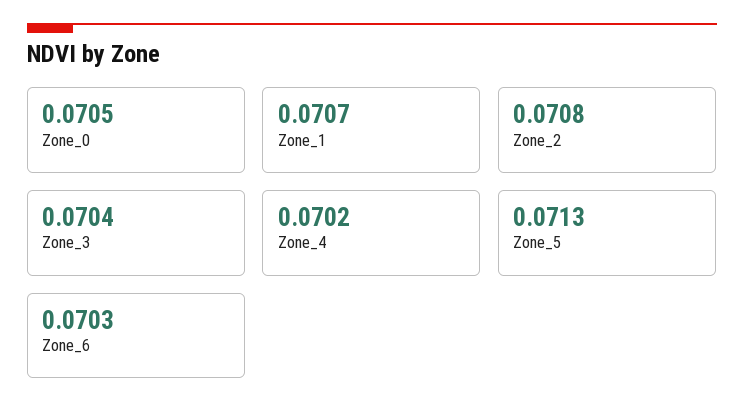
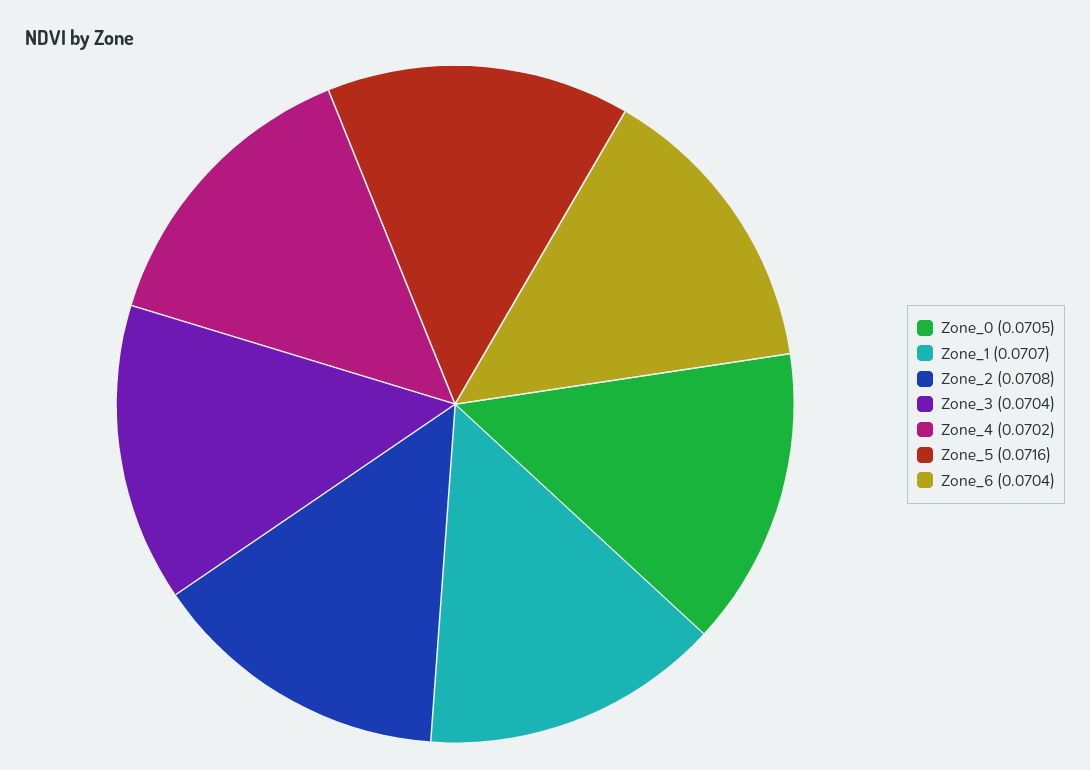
Zone_5: 0.0713 -> 0.0716
Zone_6: 0.0703 -> 0.0704

